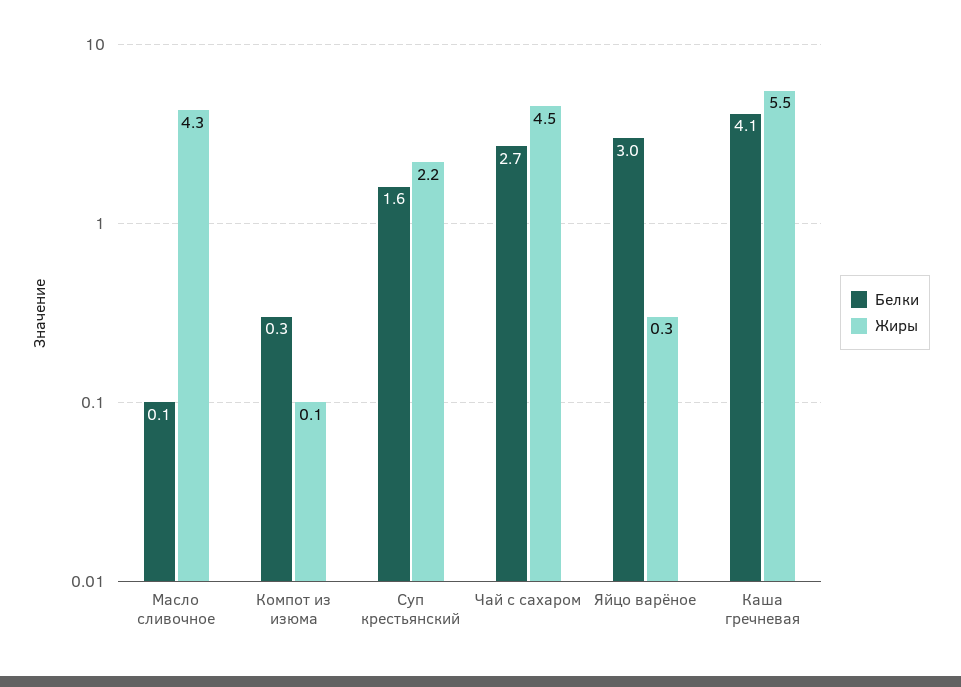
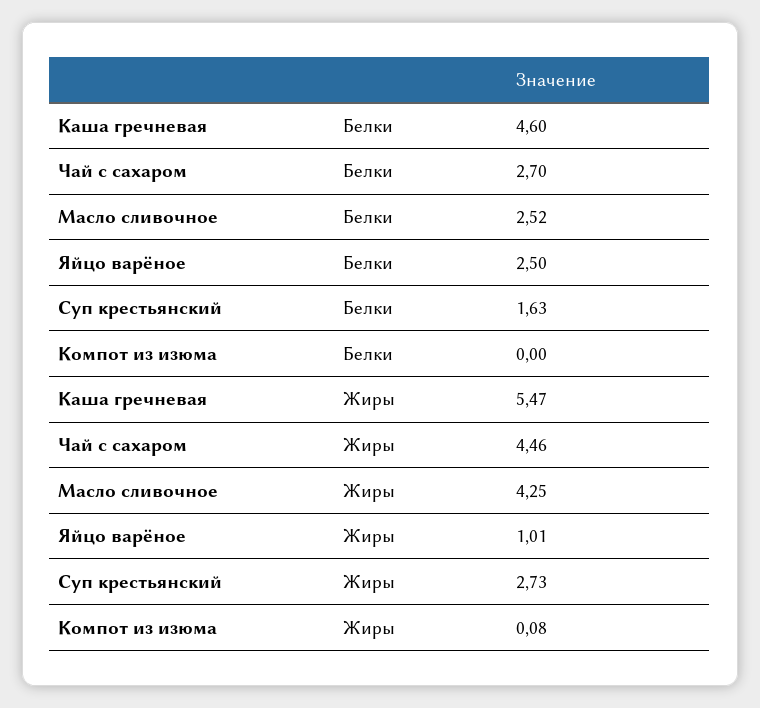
Белки, Масло сливочное: 0.1 -> 2.52
Белки, Компот из изюма: 0.3 -> 0
Жиры, Суп крестьянский: 2.2 -> 2.73
Белки, Яйцо варёное: 3 -> 2.5
Жиры, Яйцо варёное: 0.3 -> 1.01
Белки, Каша гречневая: 4.1 -> 4.6

